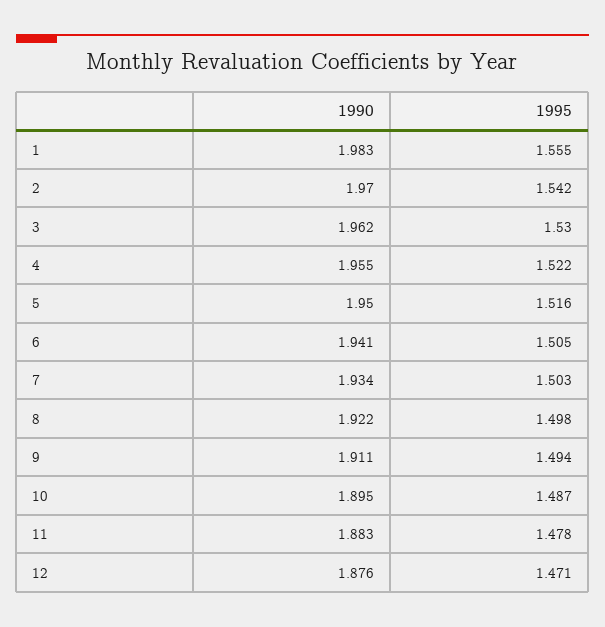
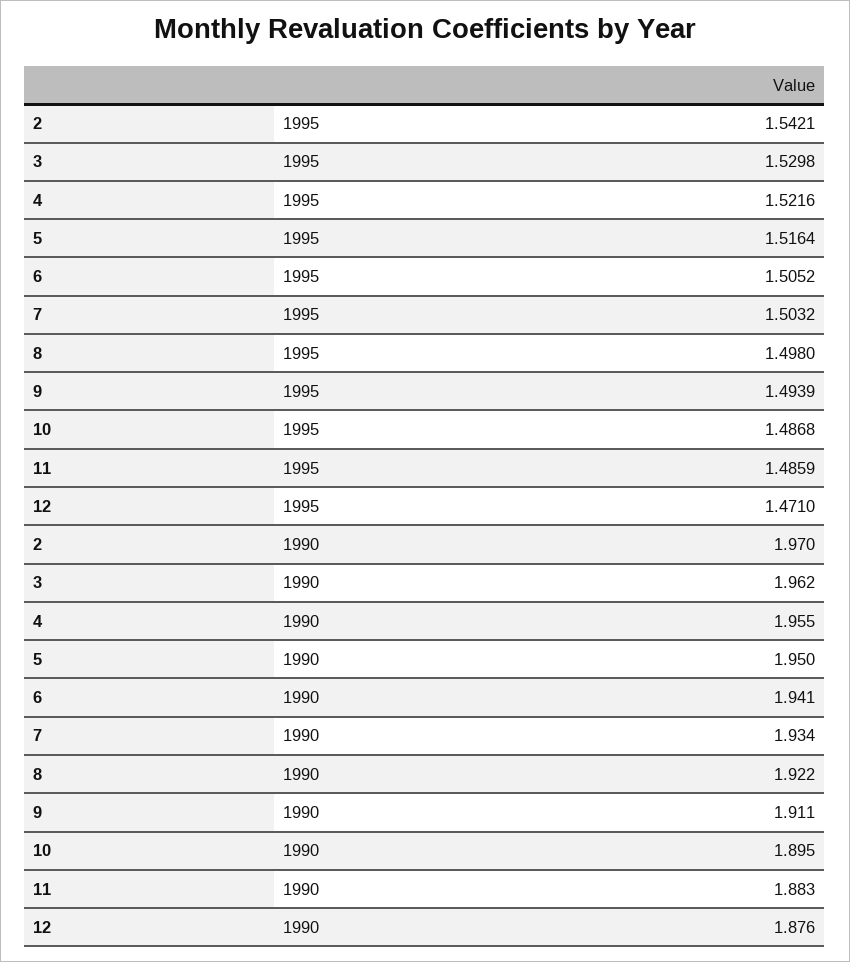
1990, 1: 1.983 -> none
1995, 1: 1.555 -> none
1995, 11: 1.478 -> 1.4859

